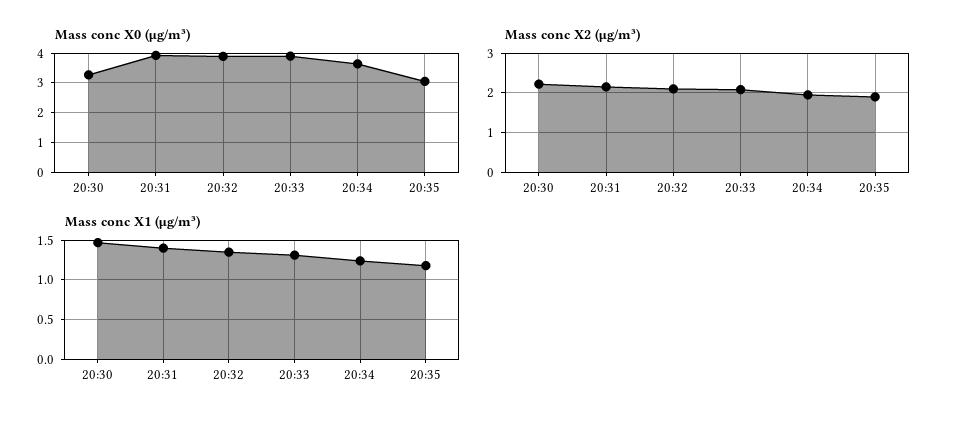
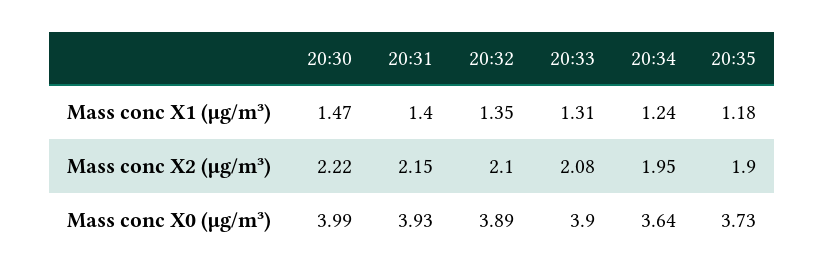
Mass conc X0 (μg/m³), 20:30: 3.25 -> 3.99
Mass conc X0 (μg/m³), 20:35: 3 -> 3.73

